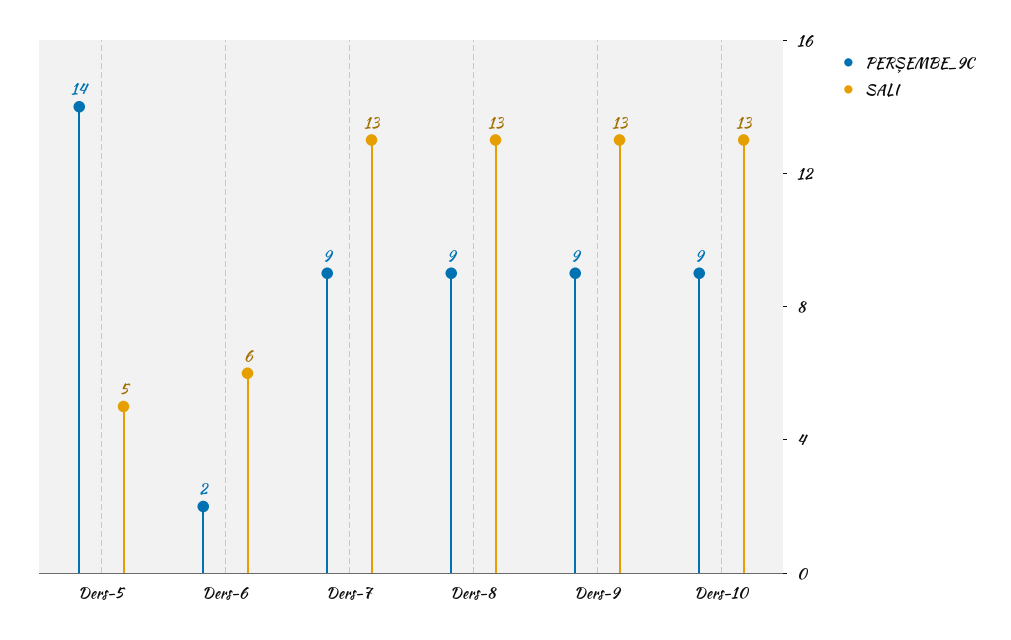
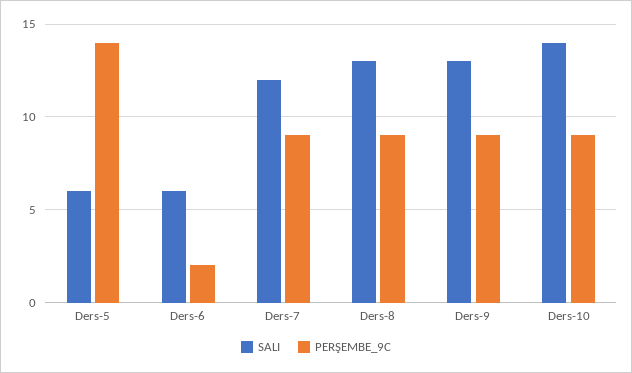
SALI, Ders-5: 5 -> 6
SALI, Ders-7: 13 -> 12
SALI, Ders-10: 13 -> 14

